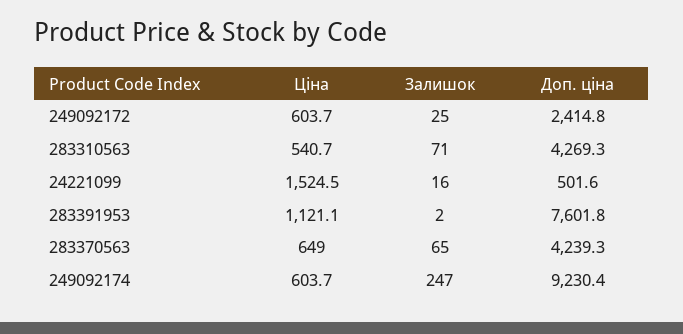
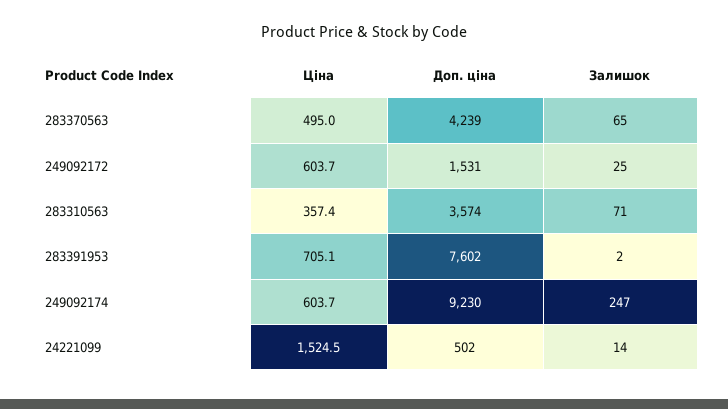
Доп. ціна, 249092172: 2414.8 -> 1531
Ціна, 283310563: 540.7 -> 357.4
Доп. ціна, 283310563: 4269.3 -> 3574
Залишок, 24221099: 16 -> 14
Ціна, 283391953: 1121.1 -> 705.1
Ціна, 283370563: 649 -> 495

